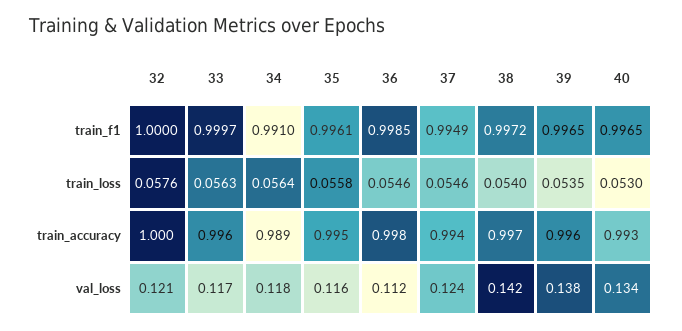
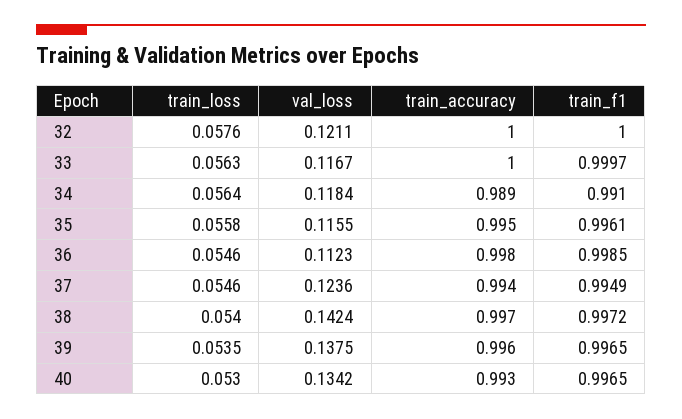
33, train_accuracy: 0.996 -> 1

